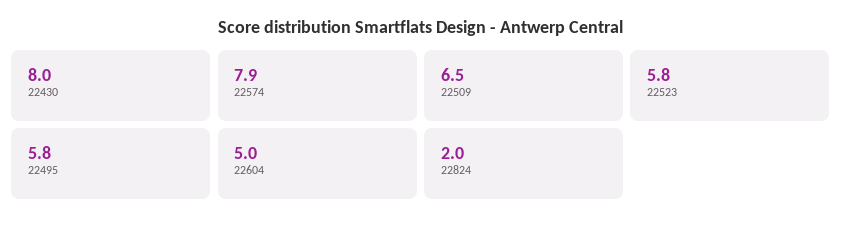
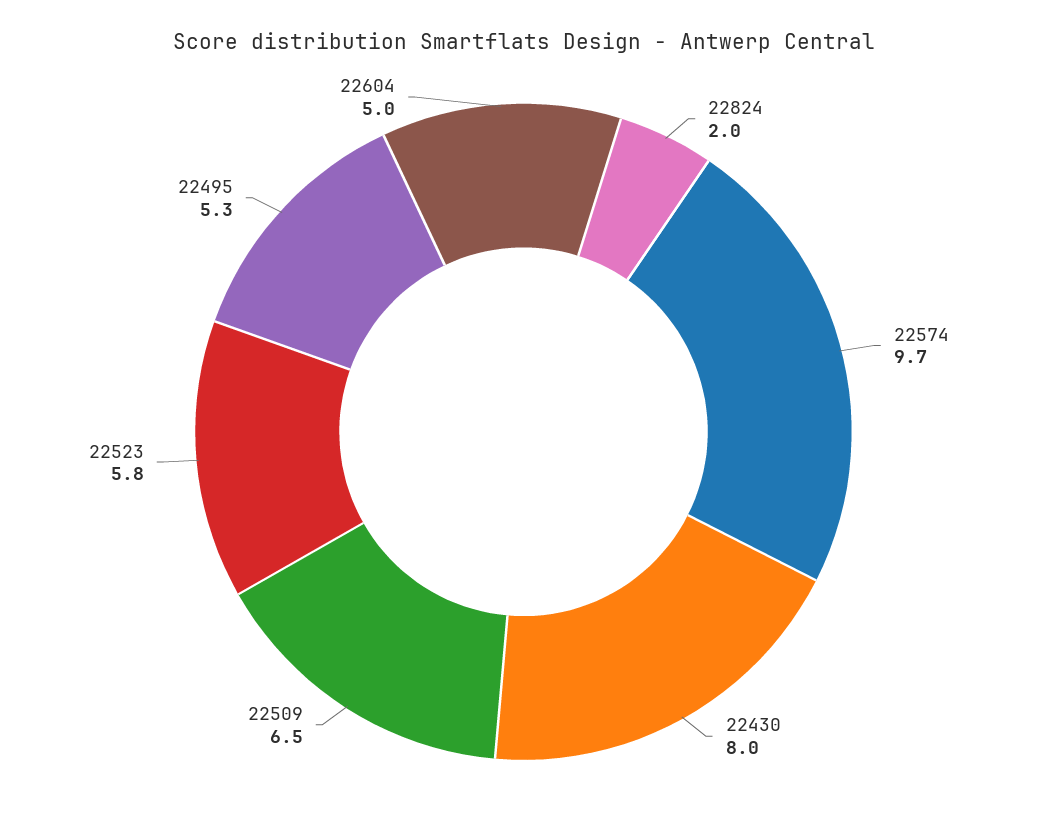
22574: 7.9 -> 9.7
22495: 5.8 -> 5.3

